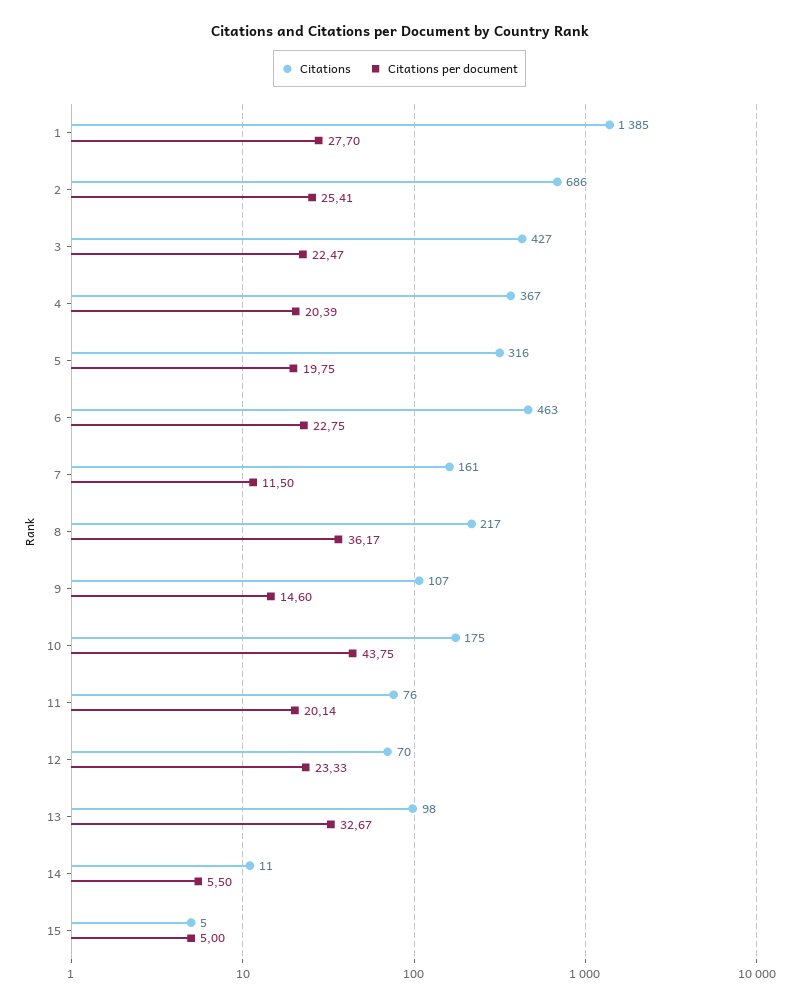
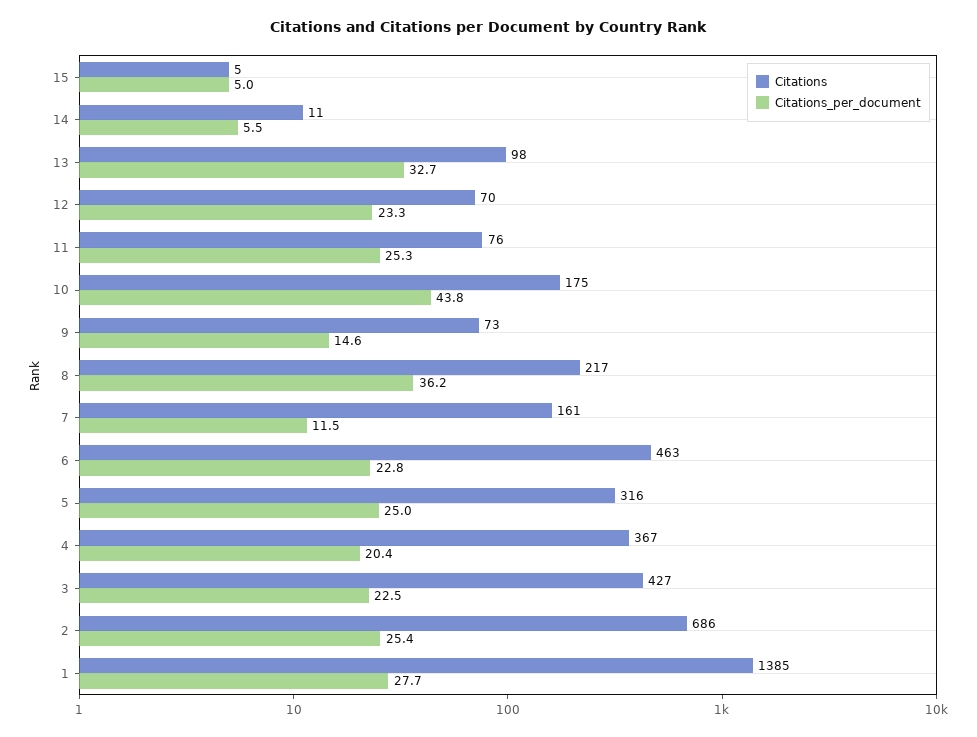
Citations per document, 5: 19.75 -> 25
Citations, 9: 107 -> 73
Citations per document, 11: 20.14 -> 25.3

